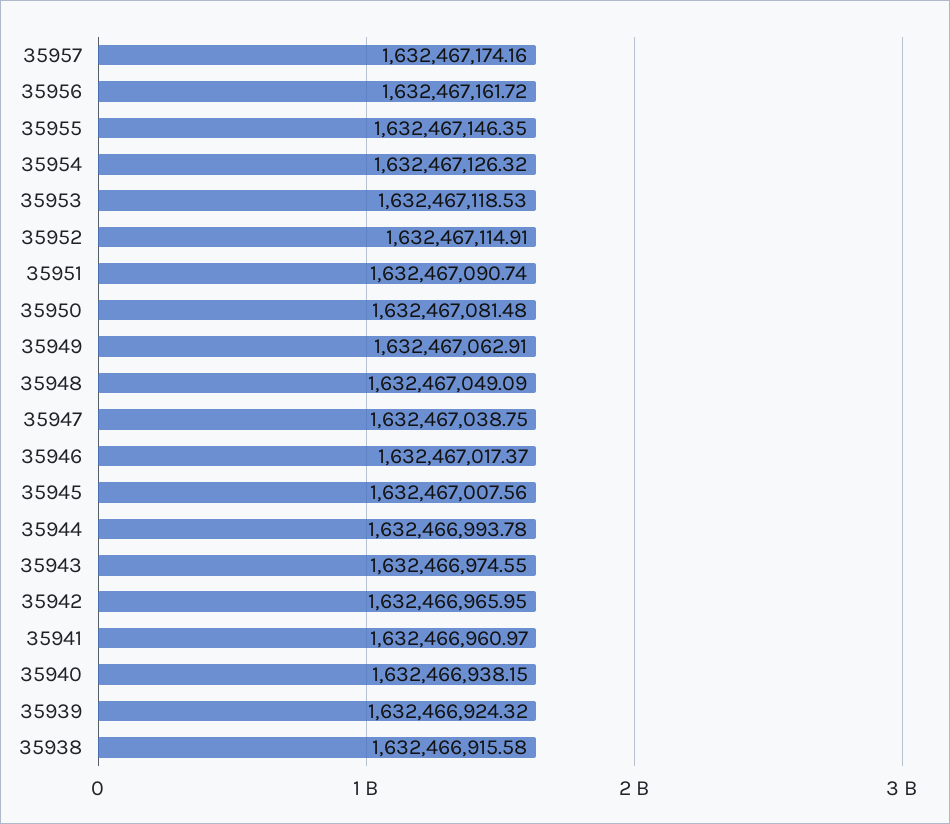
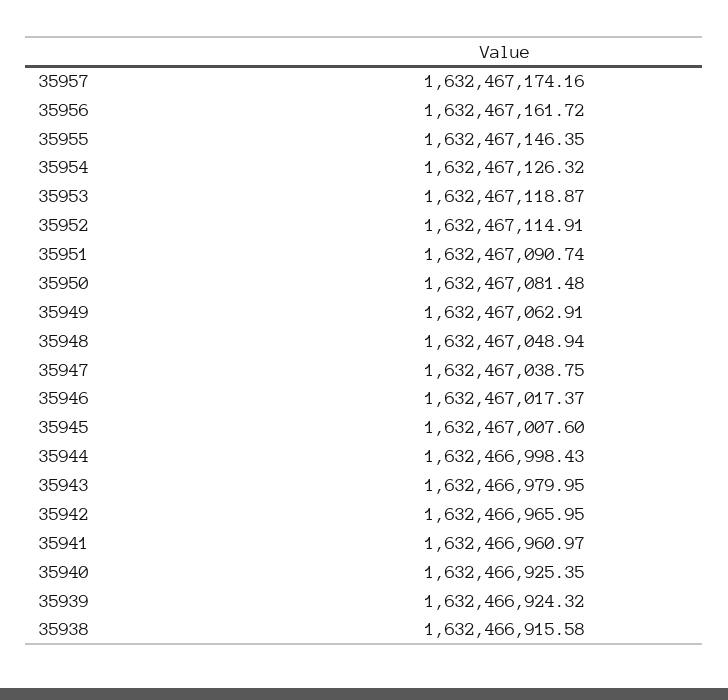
35953: 1632467118.53 -> 1632467118.87
35948: 1632467049.09 -> 1632467048.94
35945: 1632467007.56 -> 1632467007.6
35944: 1632466993.78 -> 1632466998.43
35943: 1632466974.55 -> 1632466979.95
35940: 1632466938.15 -> 1632466925.35

